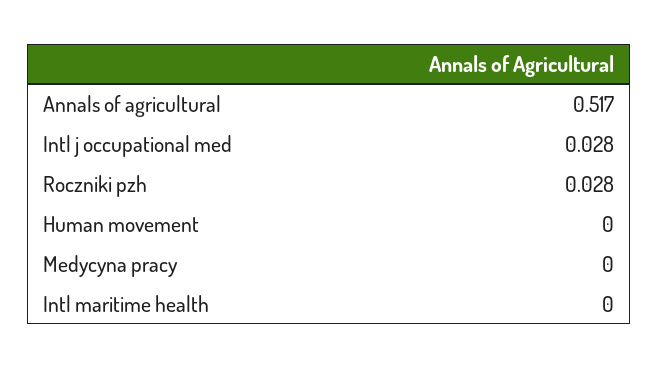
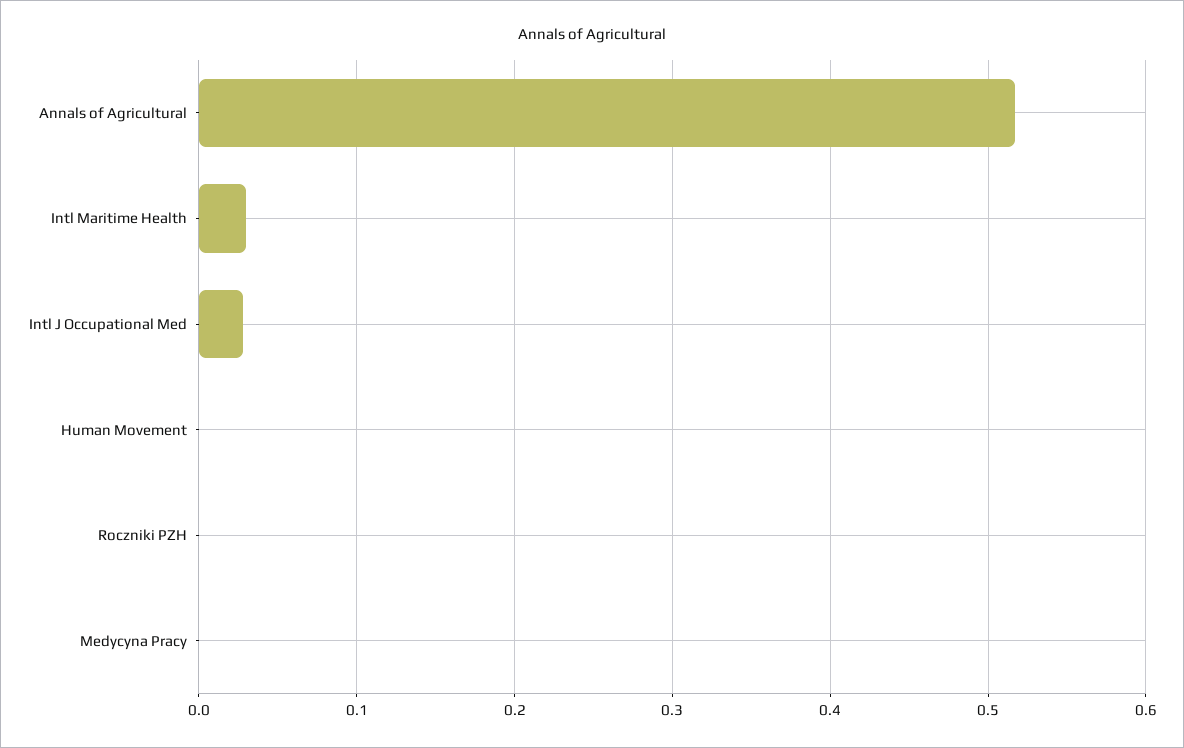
Roczniki pzh: 0.028 -> 0
Intl maritime health: 0 -> 0.03

